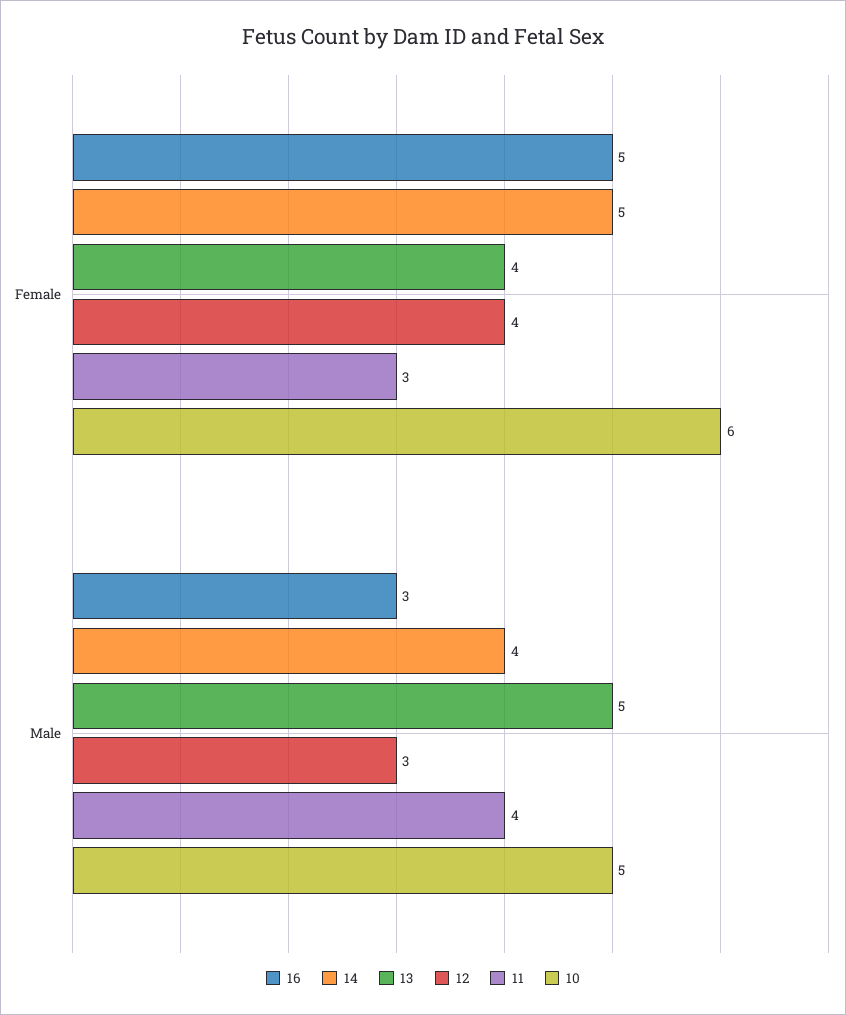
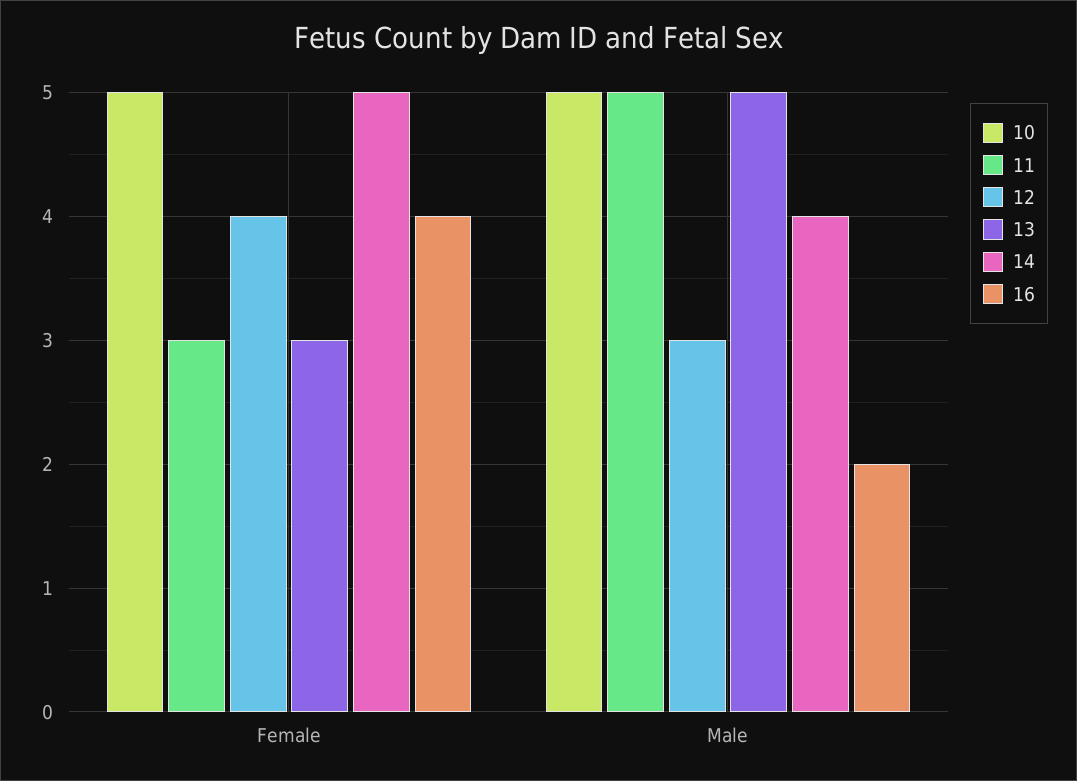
16, Female: 5 -> 4
13, Female: 4 -> 3
10, Female: 6 -> 5
16, Male: 3 -> 2
11, Male: 4 -> 5

